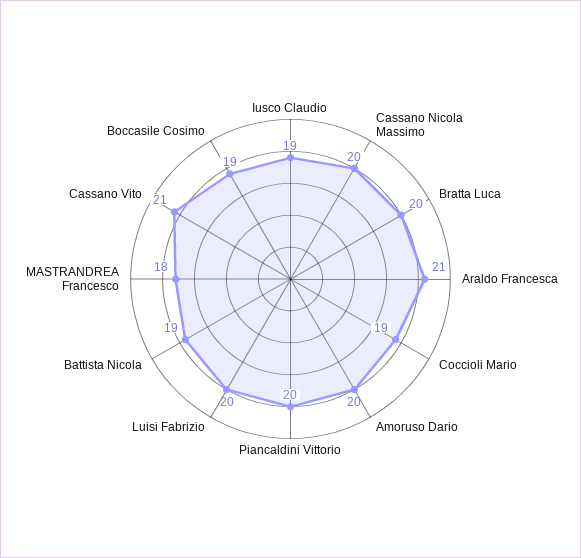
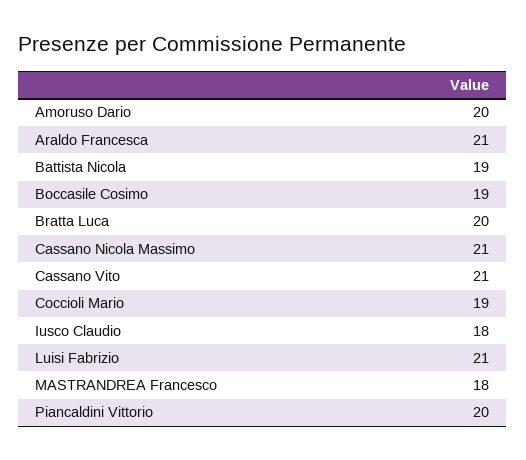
Iusco Claudio: 19 -> 18
Cassano Nicola Massimo: 20 -> 21
Luisi Fabrizio: 20 -> 21

